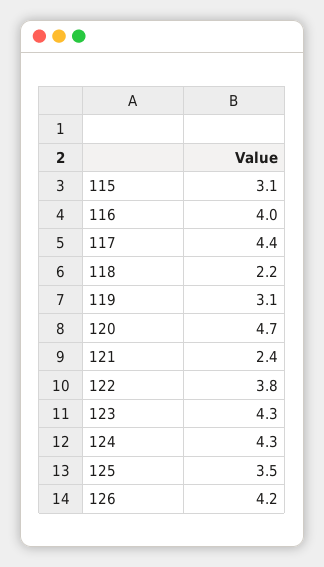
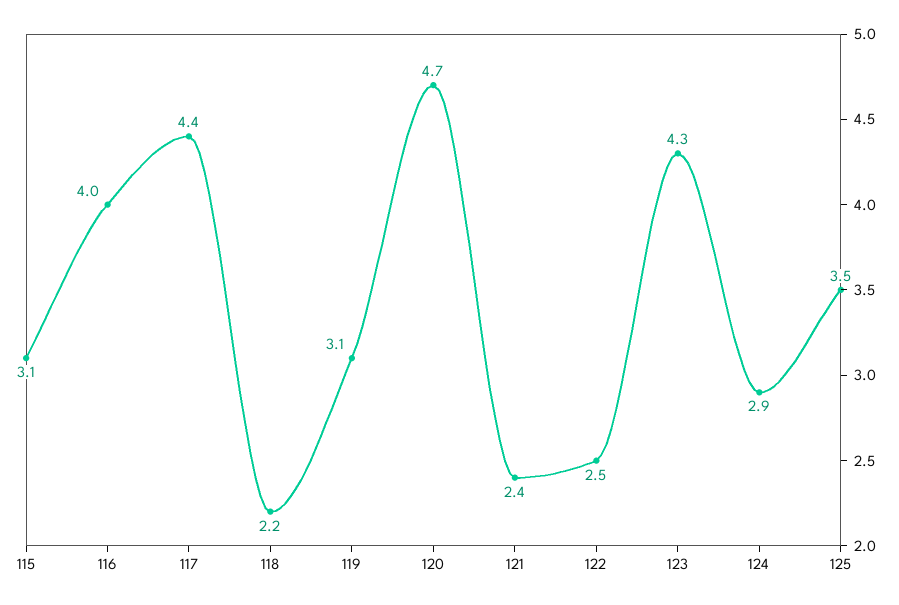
122: 3.8 -> 2.5
124: 4.3 -> 2.9
126: 4.2 -> none

